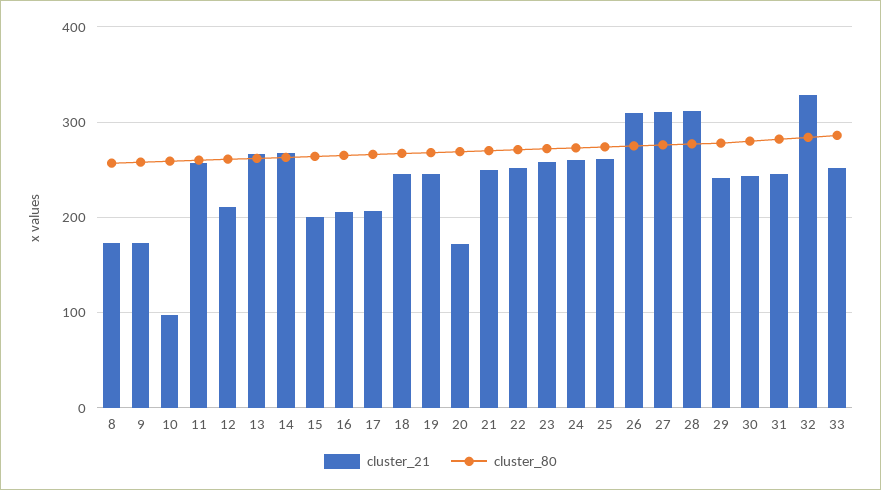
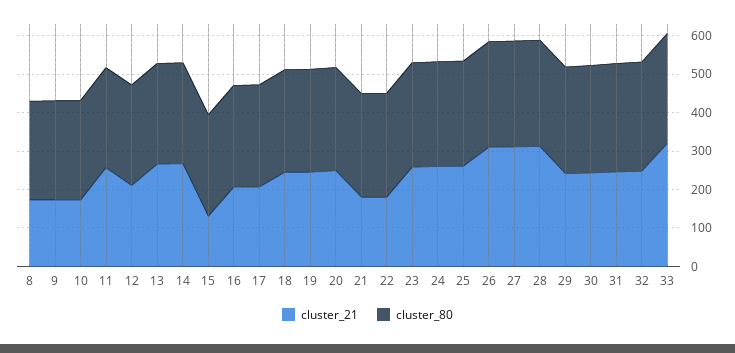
cluster_21, 10: 100 -> 175
cluster_21, 15: 200 -> 125
cluster_21, 20: 170 -> 250
cluster_21, 21: 250 -> 175
cluster_21, 22: 250 -> 175
cluster_21, 32: 330 -> 250
cluster_21, 33: 250 -> 325

